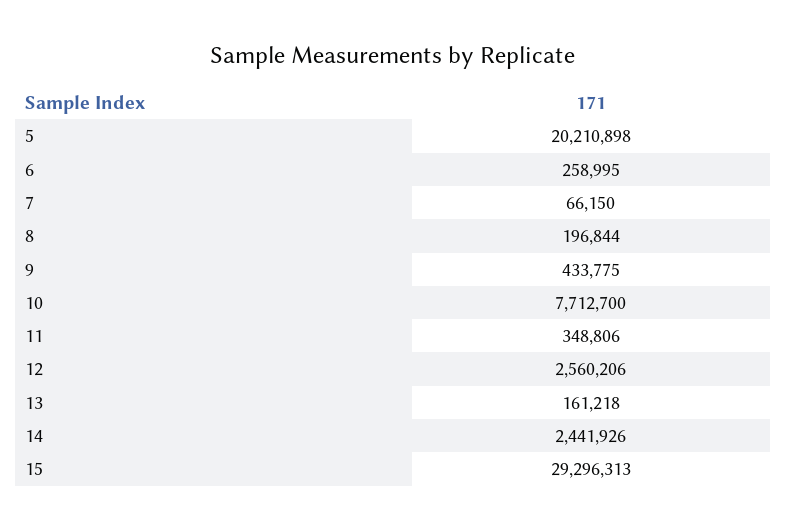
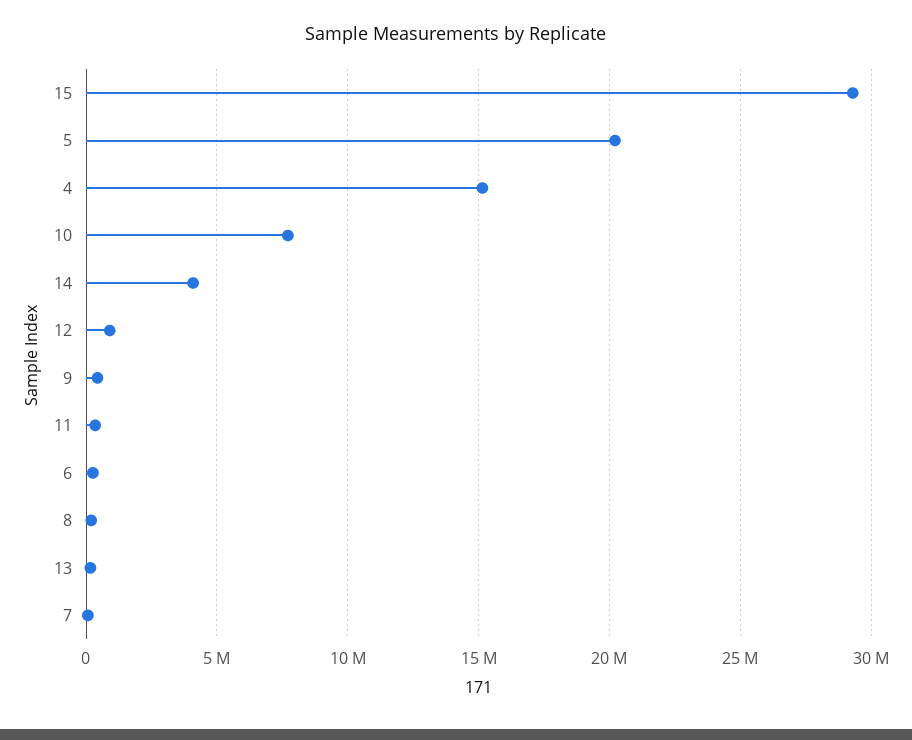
12: 2560206 -> 1000000
14: 2441926 -> 4000000
4: none -> 15000000

